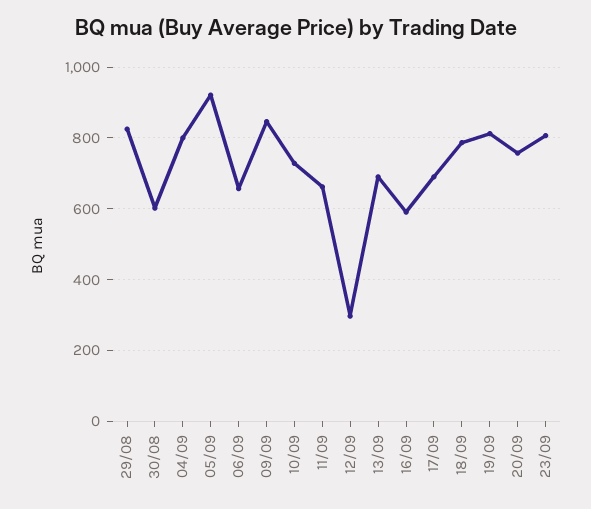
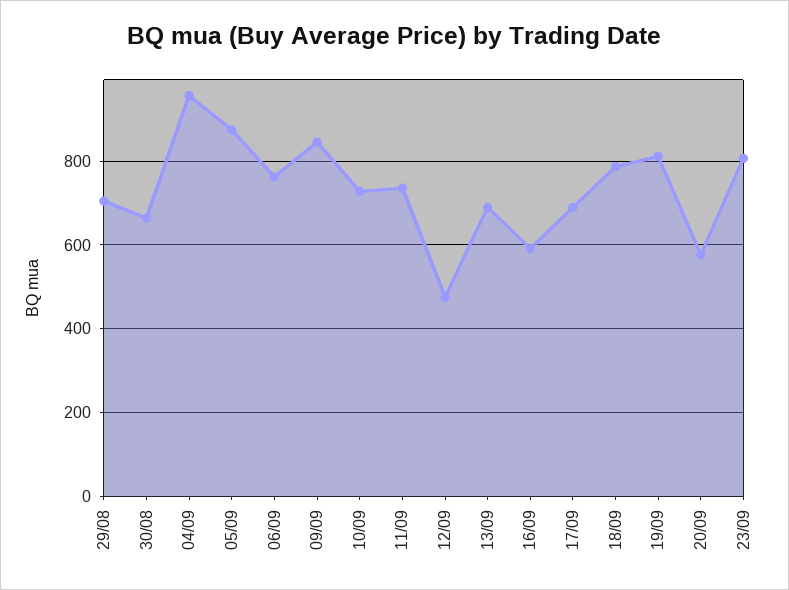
29/08: 820 -> 700
30/08: 600 -> 660
04/09: 800 -> 960
05/09: 920 -> 880
06/09: 660 -> 760
11/09: 660 -> 740
12/09: 300 -> 480
20/09: 760 -> 580

